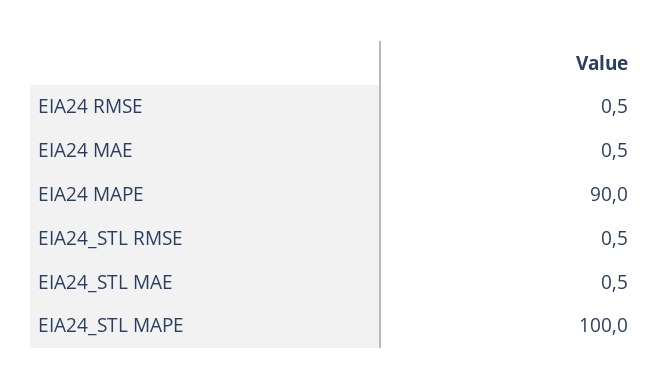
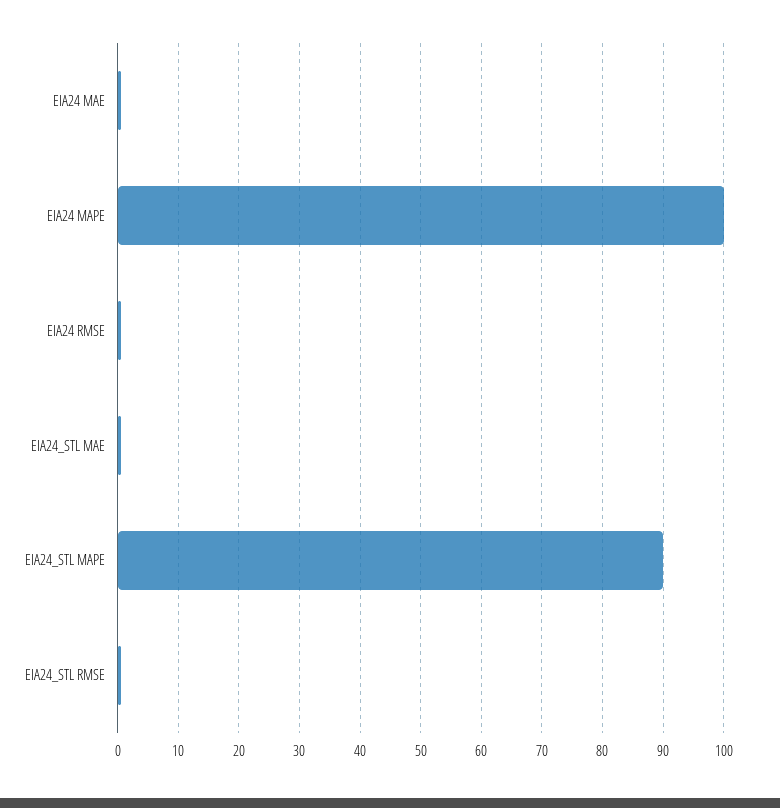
EIA24 MAPE: 90 -> 100
EIA24_STL MAPE: 100 -> 90

